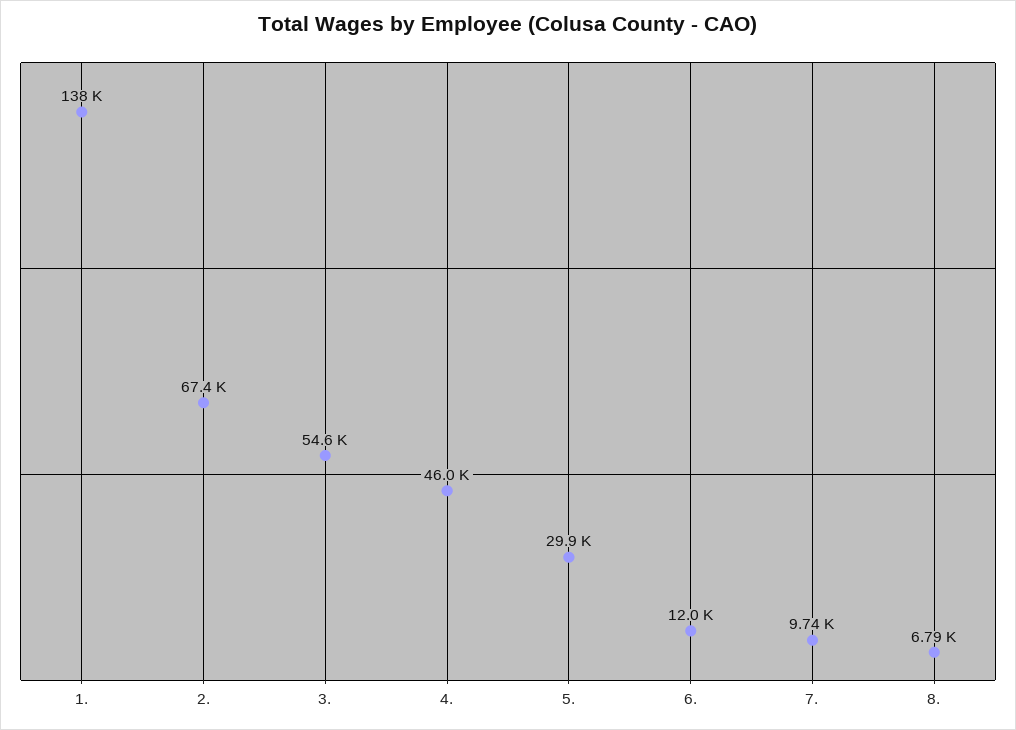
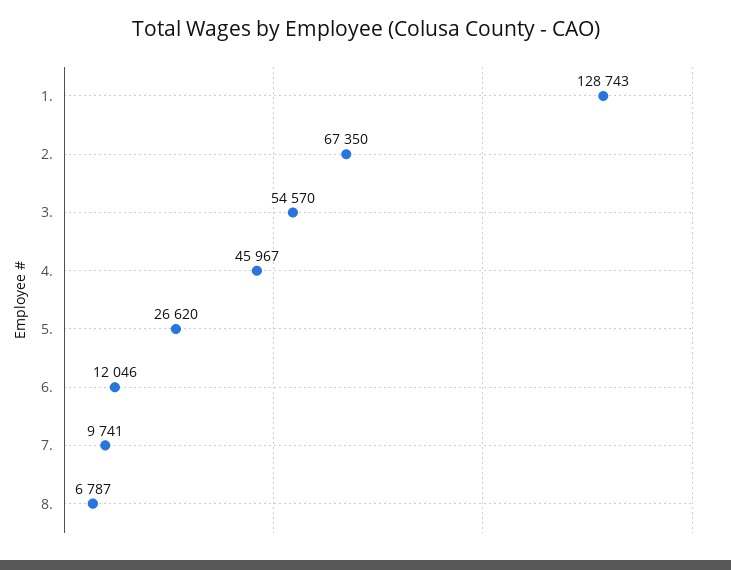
1.: 138000 -> 128743
5.: 29900 -> 26620

